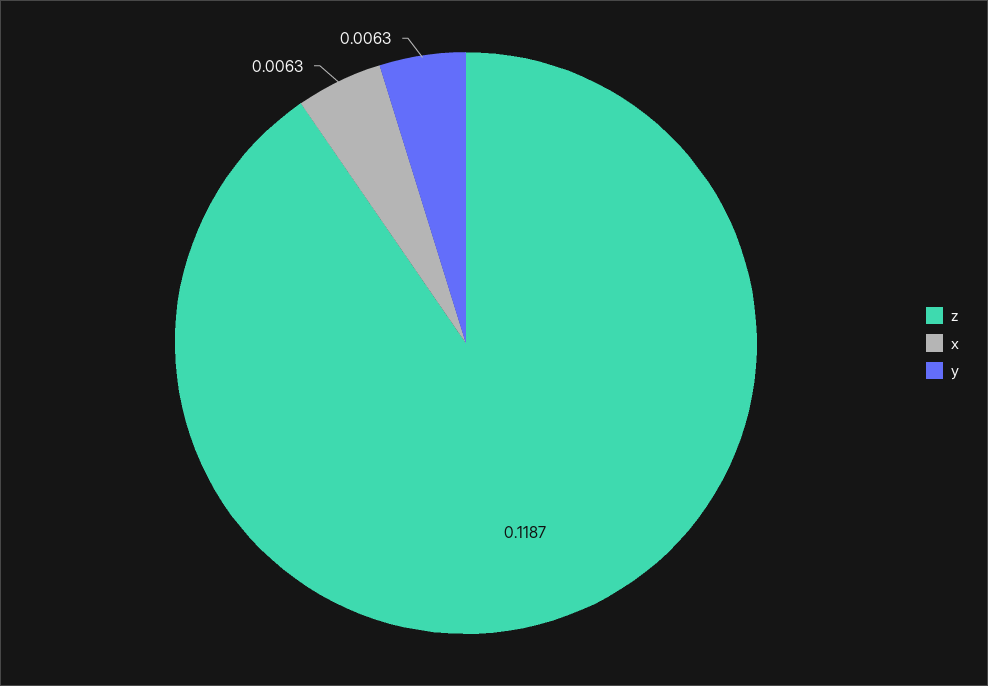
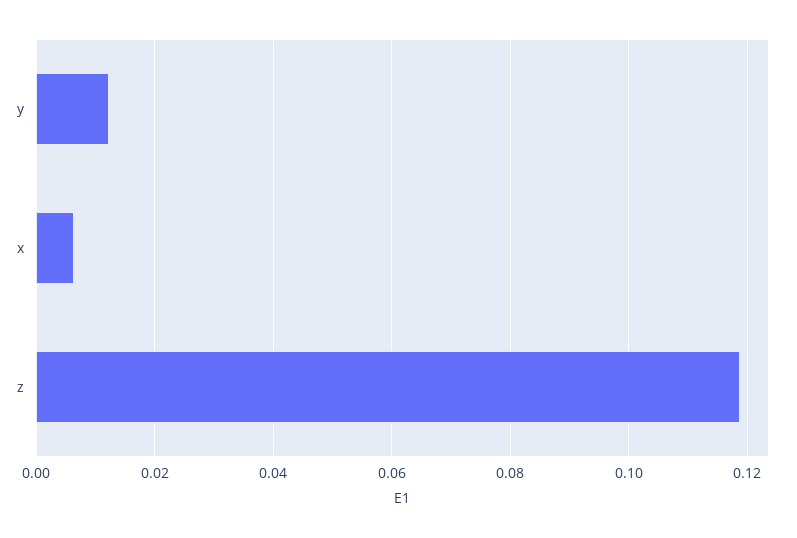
y: 0.0063 -> 0.012

